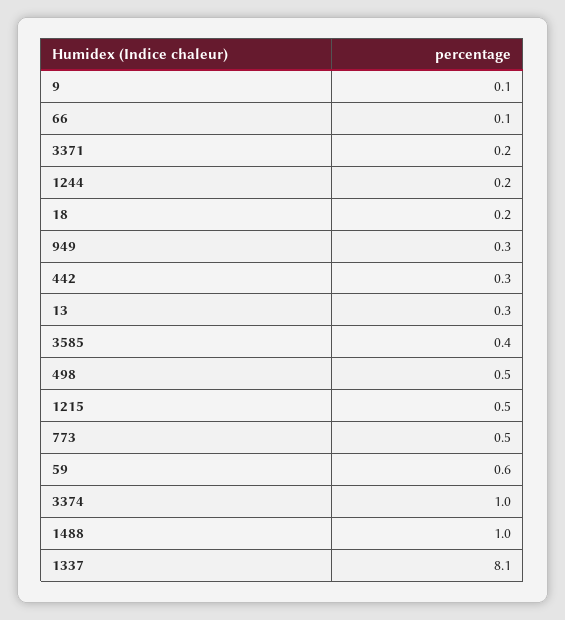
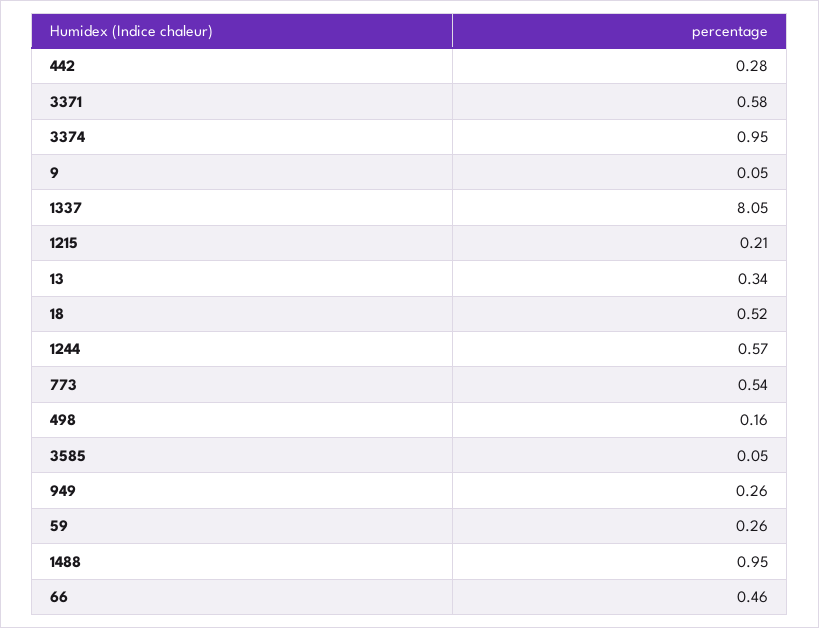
66: 0.1 -> 0.46
3371: 0.2 -> 0.58
1244: 0.2 -> 0.57
18: 0.2 -> 0.52
3585: 0.4 -> 0.05
498: 0.5 -> 0.16
1215: 0.5 -> 0.21
59: 0.6 -> 0.26

